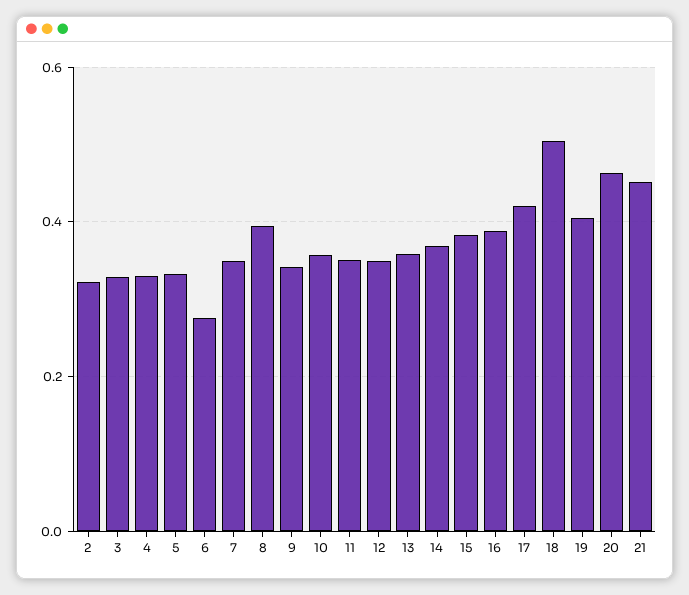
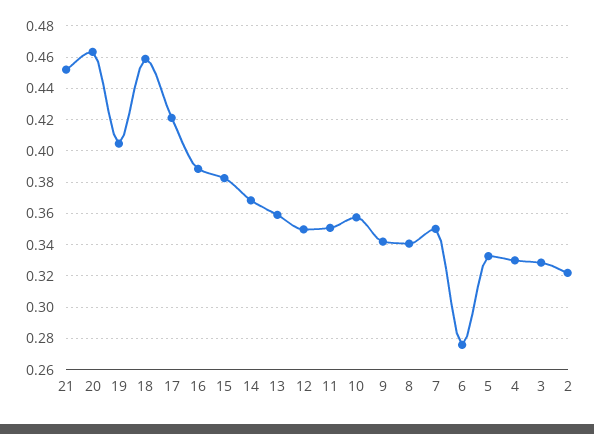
8: 0.4 -> 0.34
18: 0.5 -> 0.46

